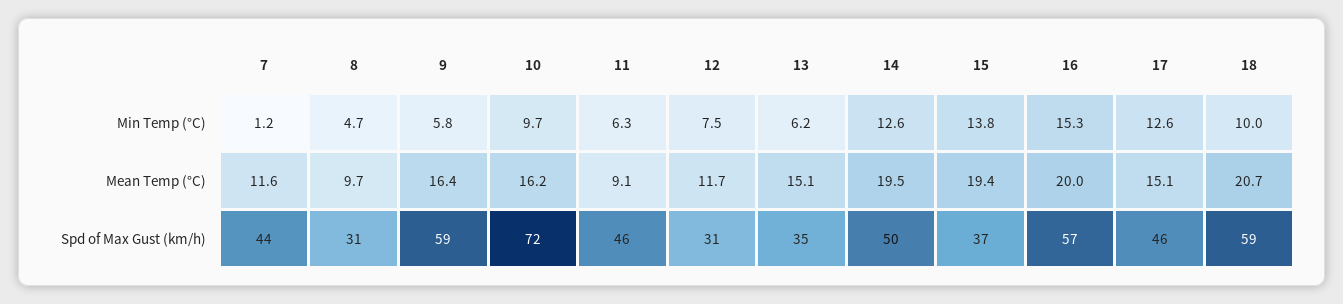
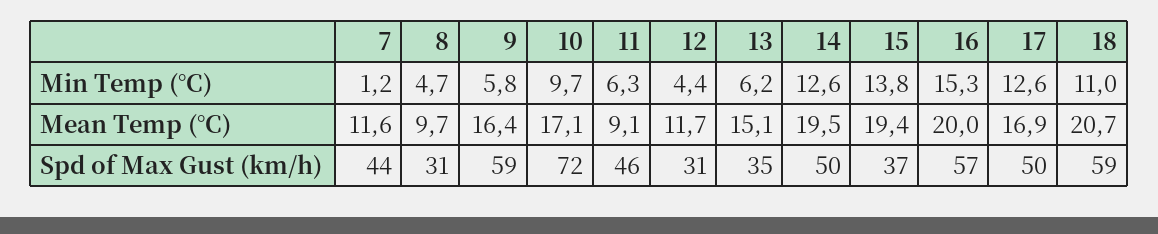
12, Min Temp (°C): 7.5 -> 4.4
18, Min Temp (°C): 10 -> 11
10, Mean Temp (°C): 16.2 -> 17.1
17, Mean Temp (°C): 15.1 -> 16.9
17, Spd of Max Gust (km/h): 46 -> 50

